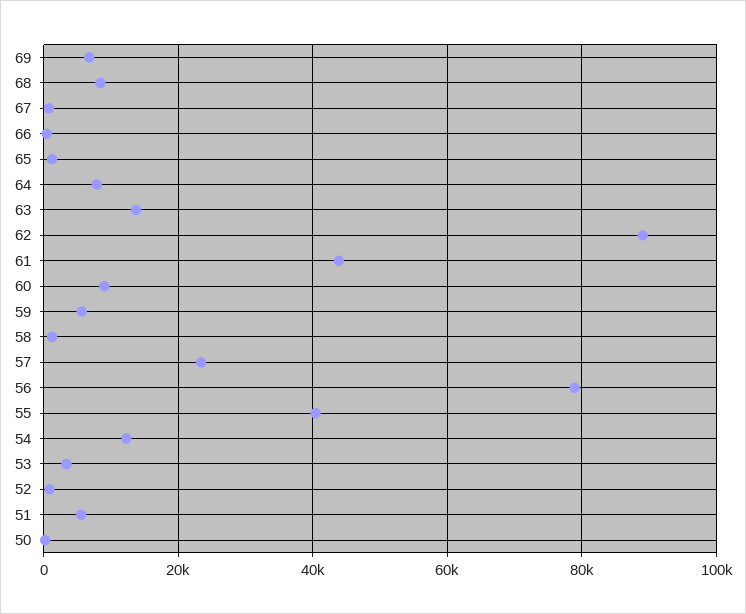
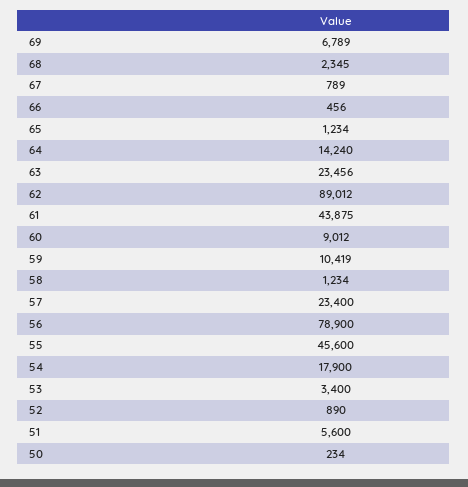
68: 8000 -> 2345
64: 8000 -> 14240
63: 14000 -> 23456
59: 6000 -> 10419
55: 40000 -> 45600
54: 12000 -> 17900

